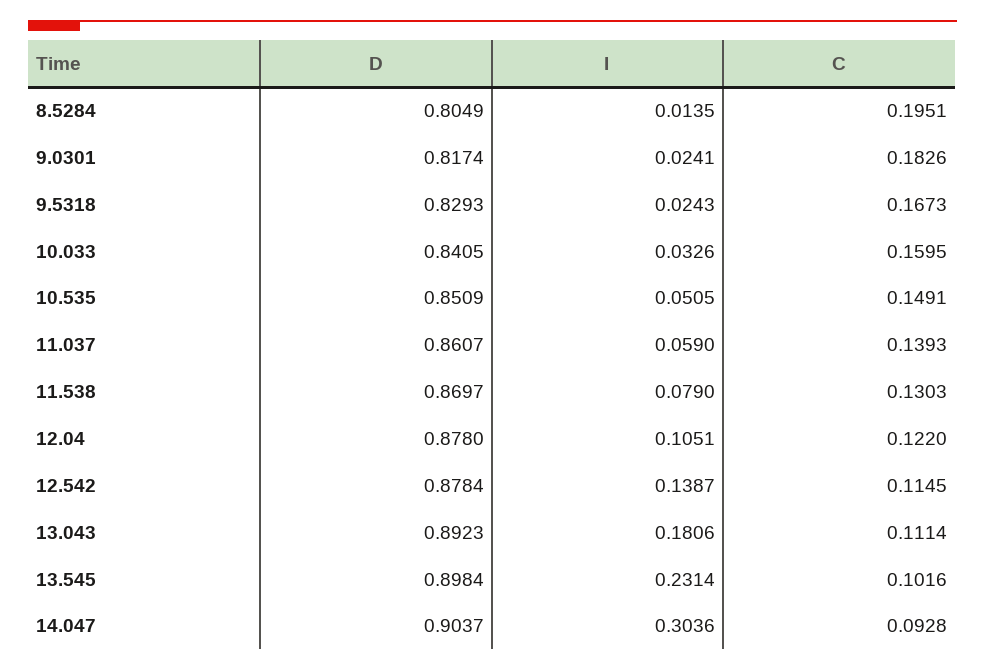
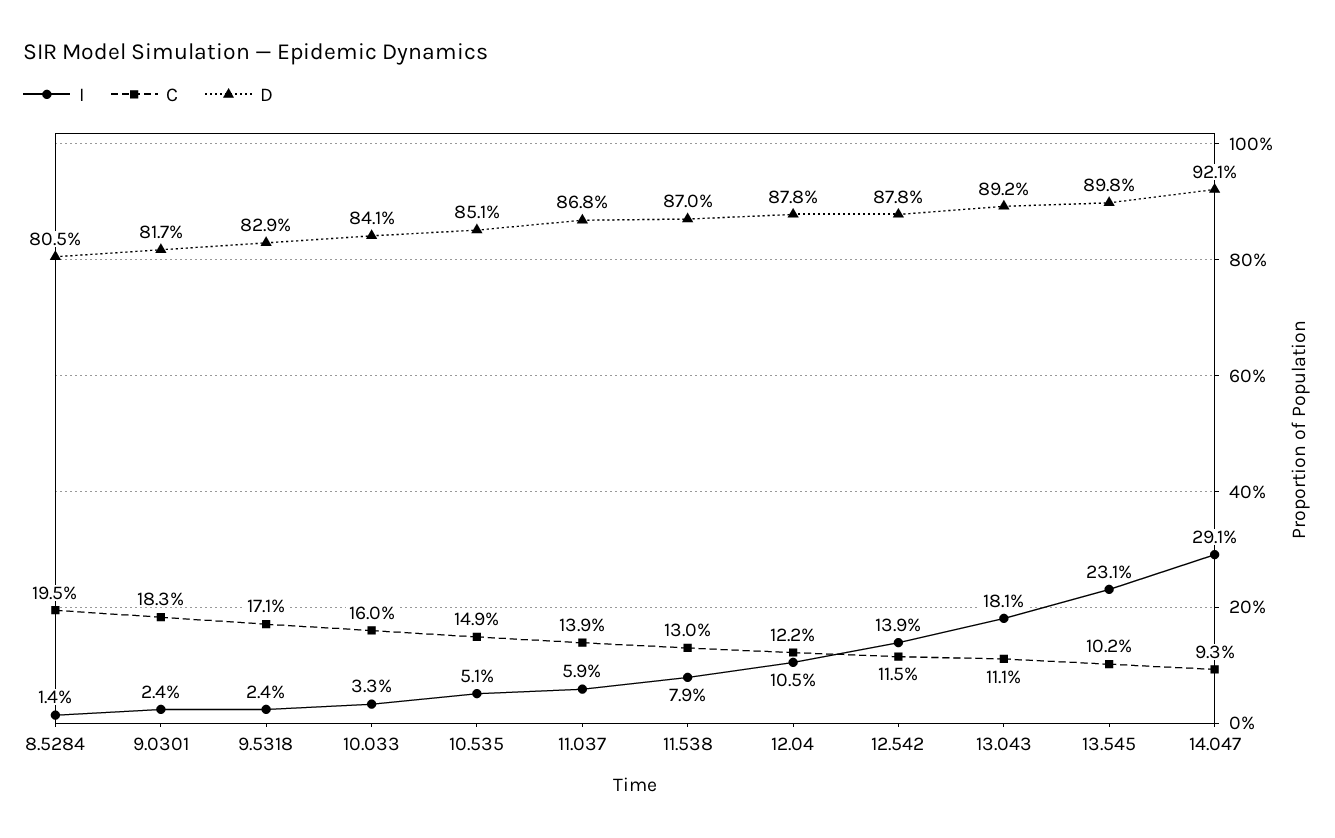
C, 9.5318: 0.1673 -> 0.171
D, 11.037: 0.8607 -> 0.868
D, 14.047: 0.9037 -> 0.921
I, 14.047: 0.3036 -> 0.291

